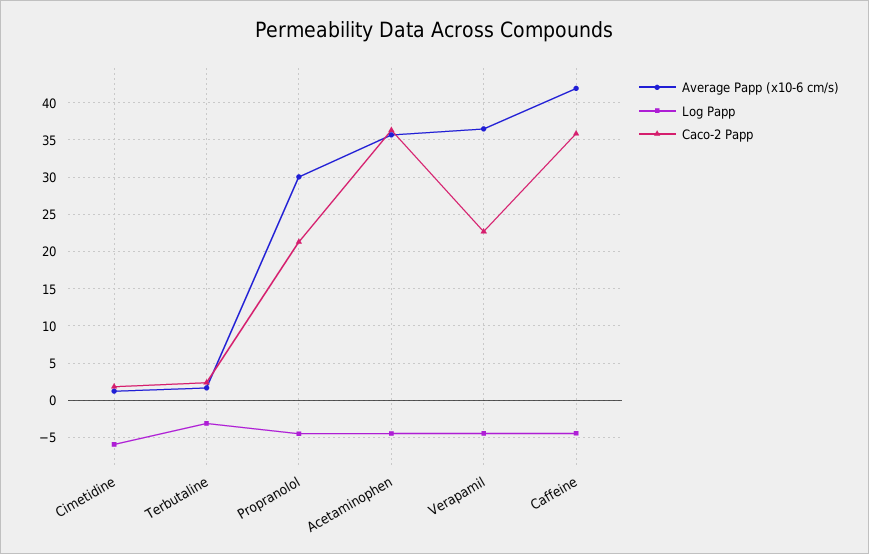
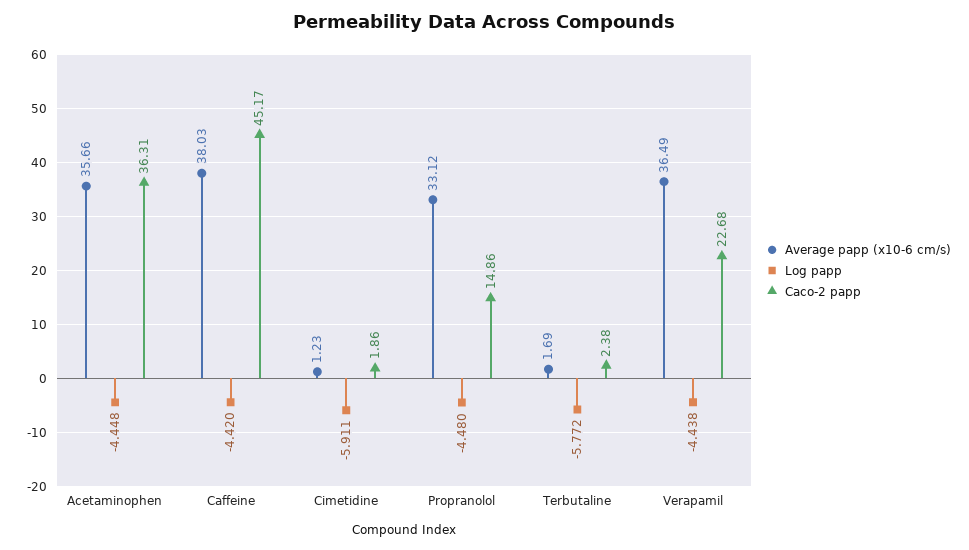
Log Papp, Terbutaline: -3 -> -5.772
Average Papp (x10-6 cm/s), Propranolol: 30 -> 33.12
Caco-2 Papp, Propranolol: 21 -> 14.86
Average Papp (x10-6 cm/s), Caffeine: 42 -> 38.03
Caco-2 Papp, Caffeine: 36 -> 45.17

